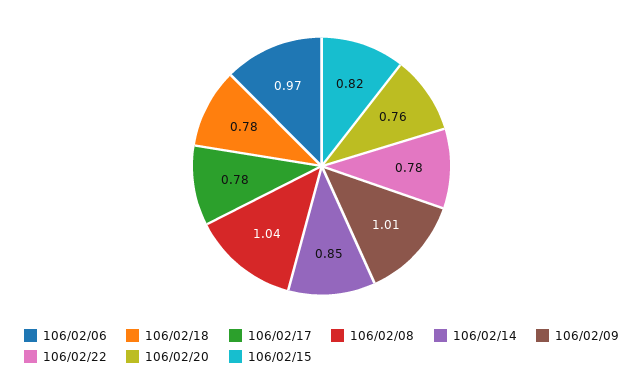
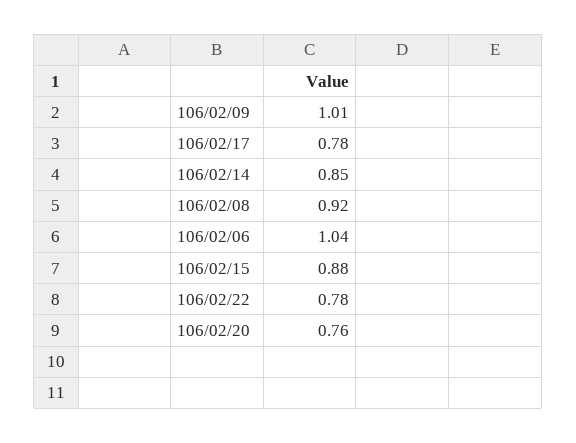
106/02/06: 0.97 -> 1.04
106/02/18: 0.78 -> none
106/02/08: 1.04 -> 0.92
106/02/15: 0.82 -> 0.88

